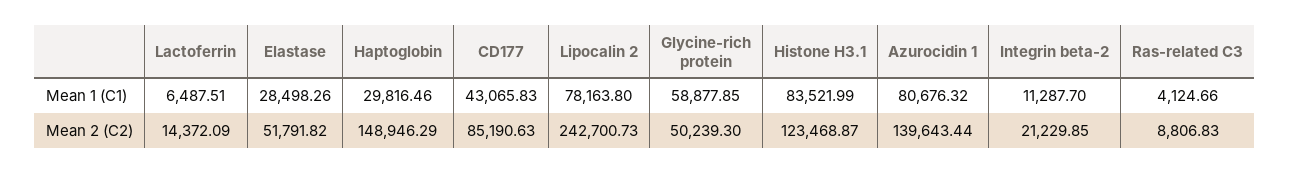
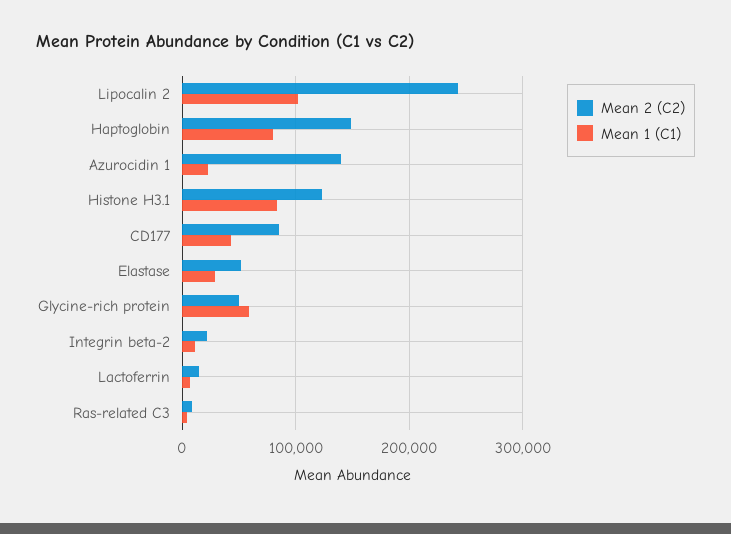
Mean 1 (C1), Haptoglobin: 29816.46 -> 80000
Mean 1 (C1), Lipocalin 2: 78163.8 -> 100000
Mean 1 (C1), Azurocidin 1: 80676.32 -> 20000

